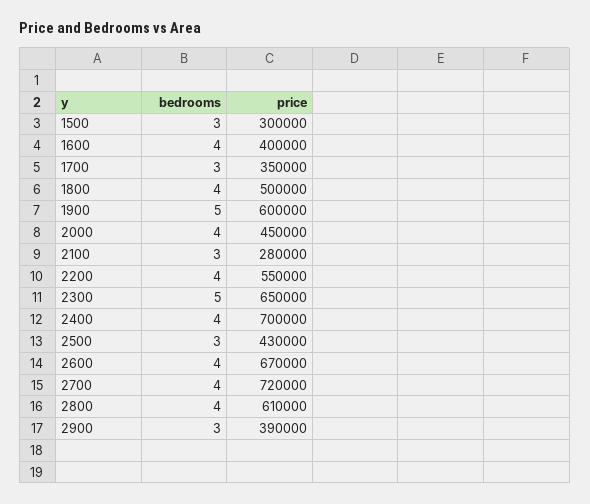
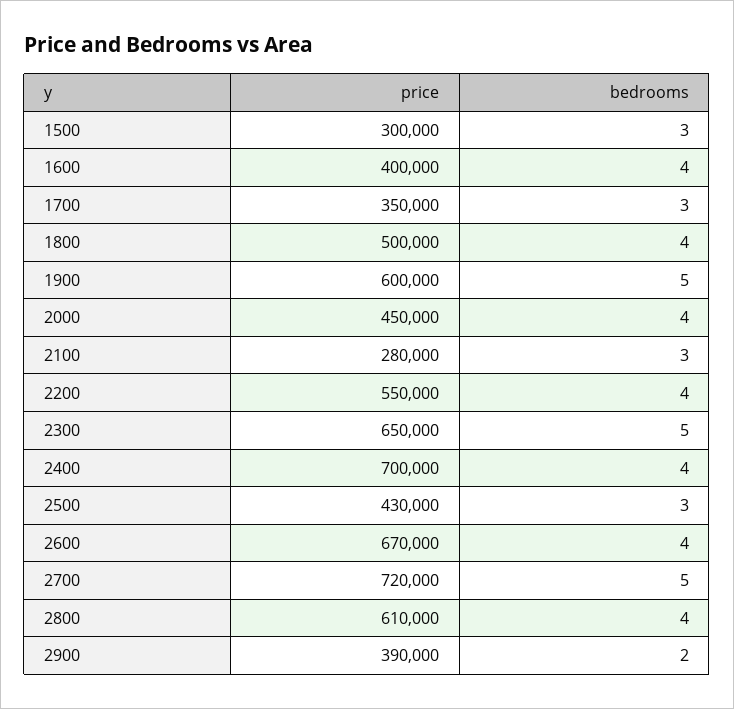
bedrooms, 2700: 4 -> 5
bedrooms, 2900: 3 -> 2

